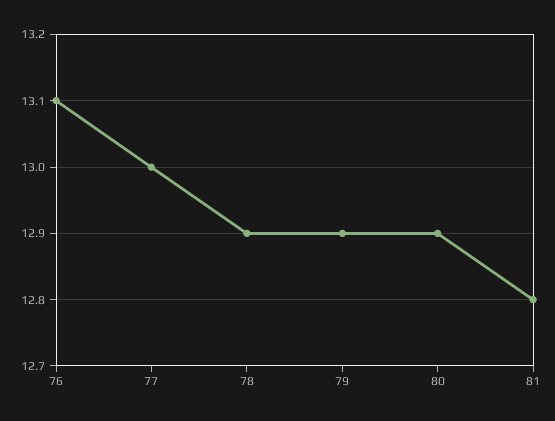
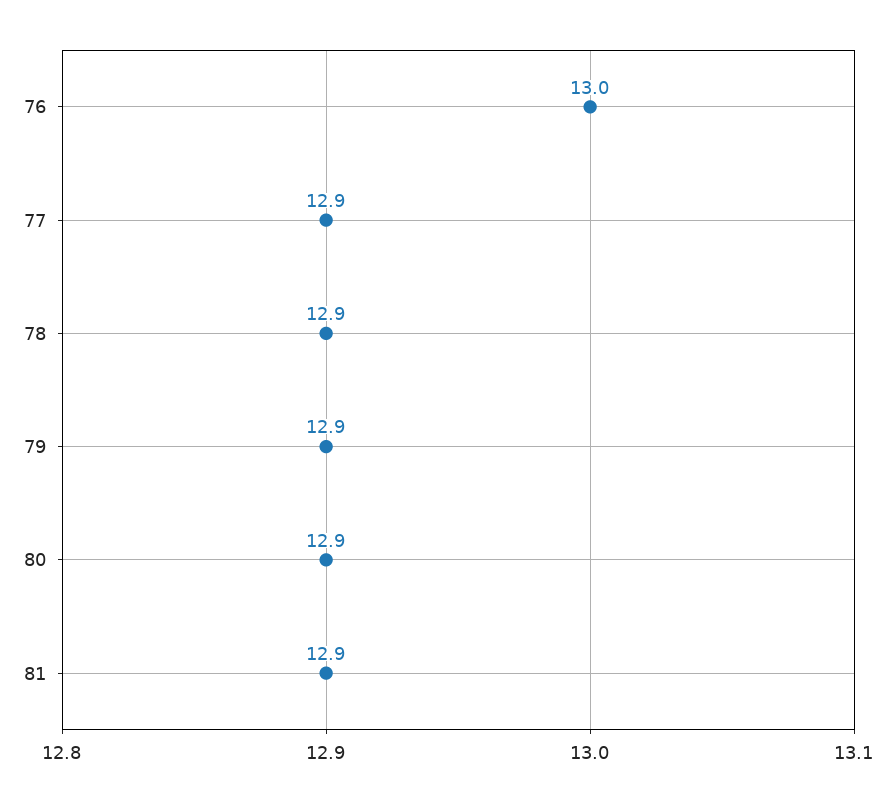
76: 13.1 -> 13
77: 13 -> 12.9
81: 12.8 -> 12.9

